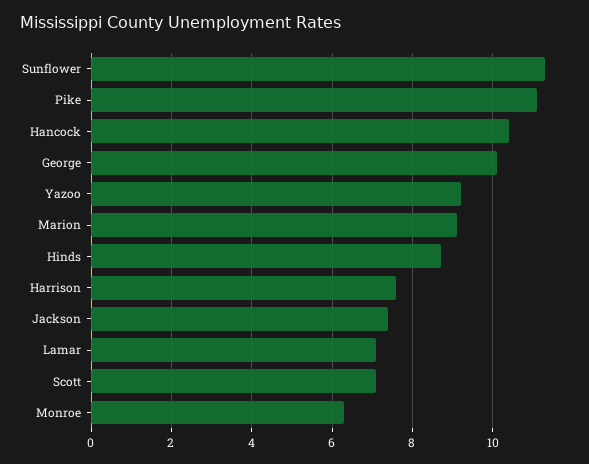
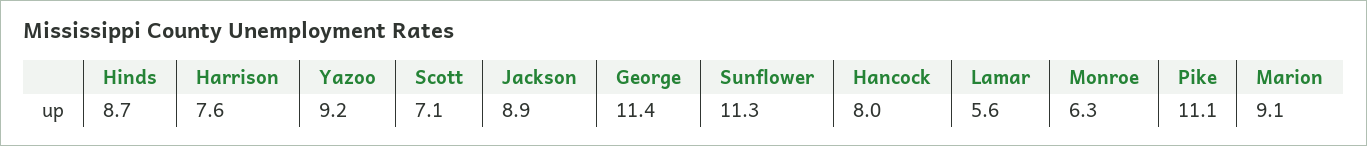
Hancock: 10.5 -> 8
George: 10 -> 11.4
Jackson: 7.5 -> 8.9
Lamar: 7 -> 5.6

